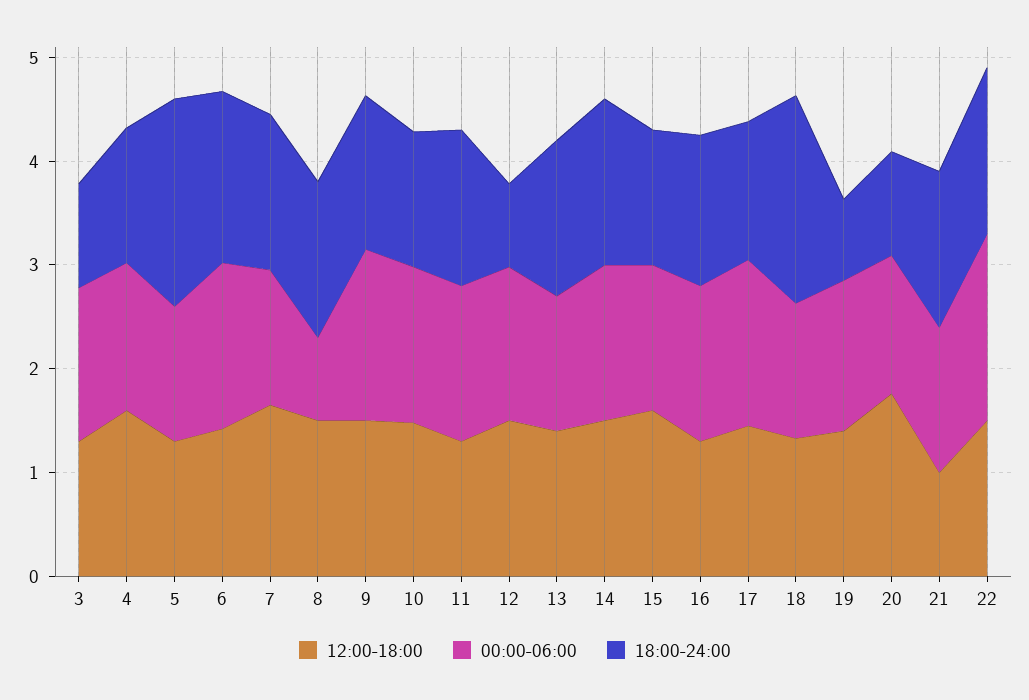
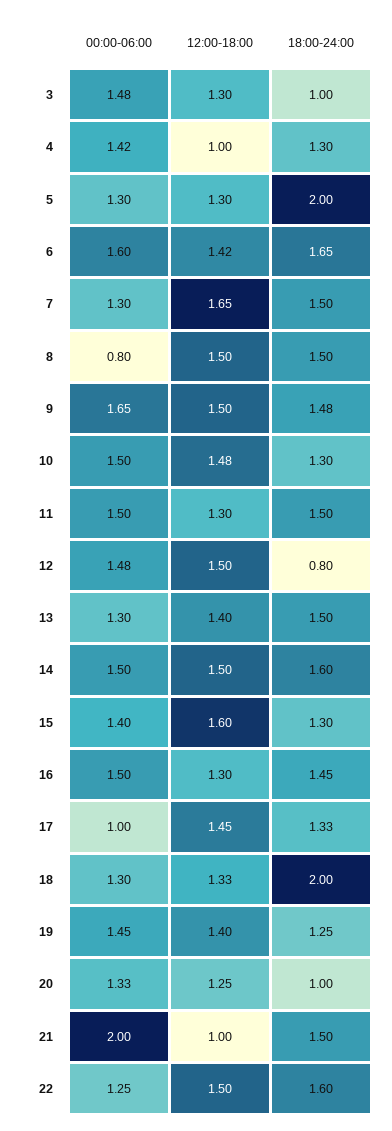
12:00-18:00, 4: 1.6 -> 1
00:00-06:00, 17: 1.6 -> 1
18:00-24:00, 19: 0.8 -> 1.25
12:00-18:00, 20: 1.8 -> 1.25
00:00-06:00, 21: 1.4 -> 2
00:00-06:00, 22: 1.8 -> 1.25

